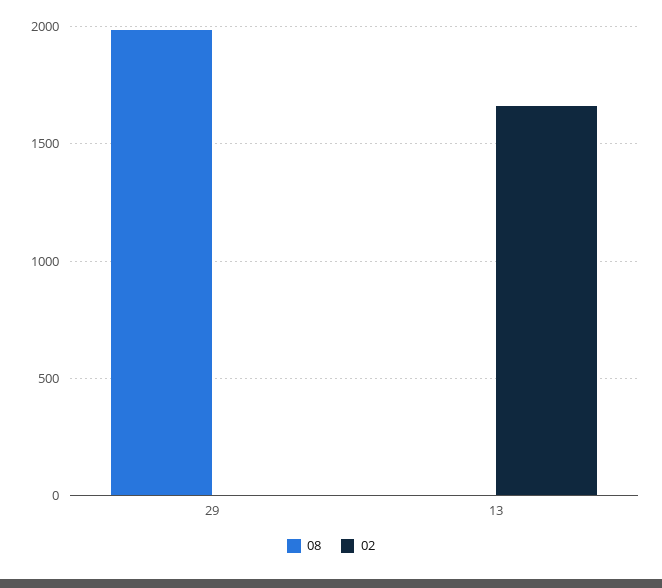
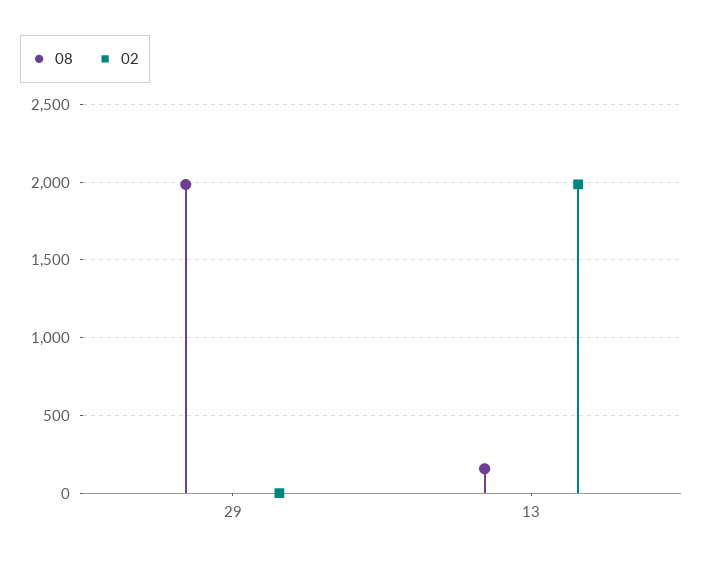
08, 13: 0 -> 150
02, 13: 1650 -> 2000

